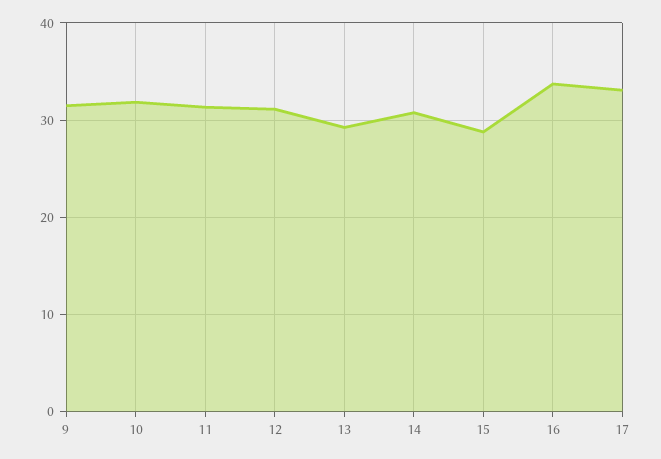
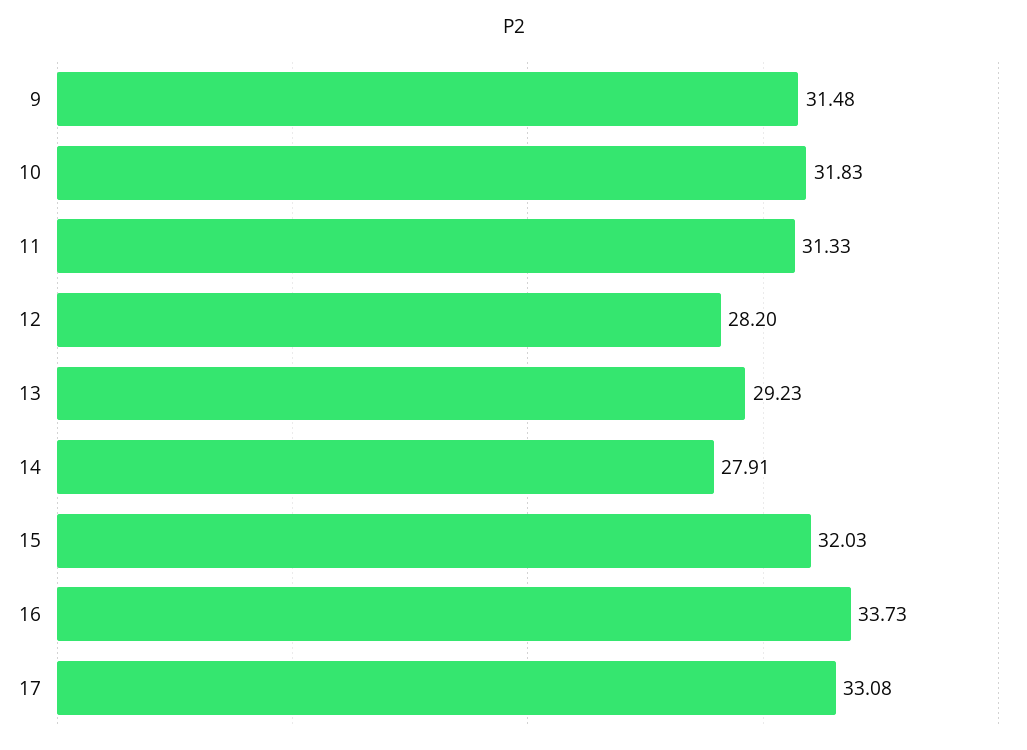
12: 31 -> 28.2
14: 31 -> 27.91
15: 29 -> 32.03

